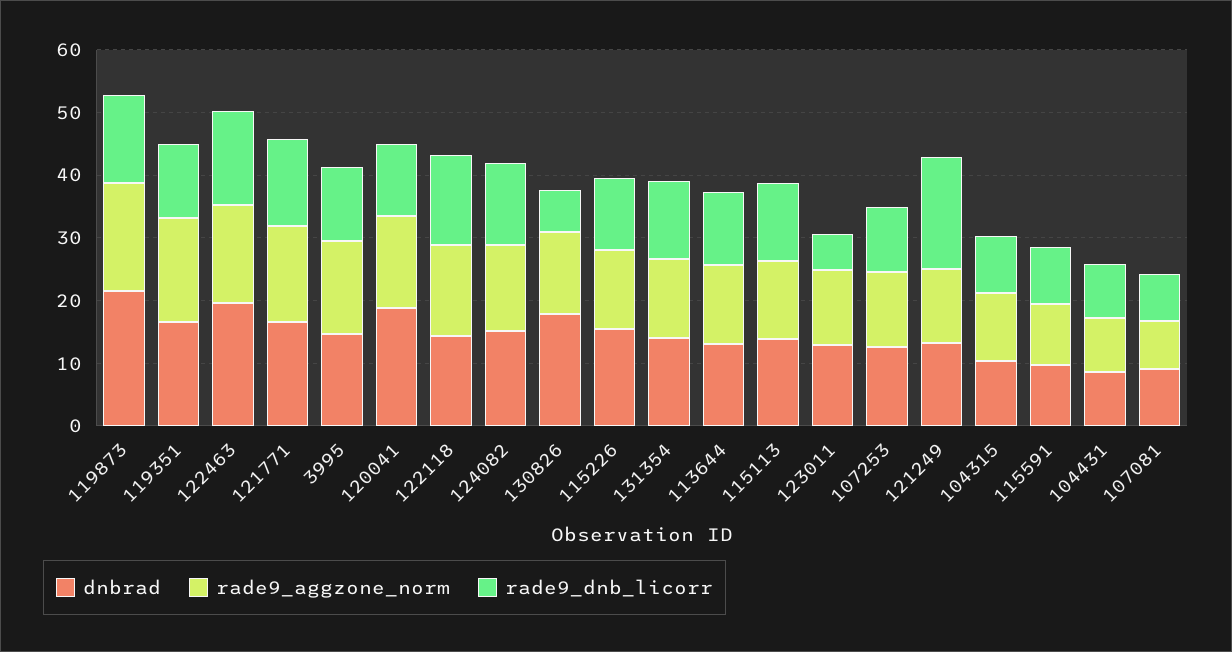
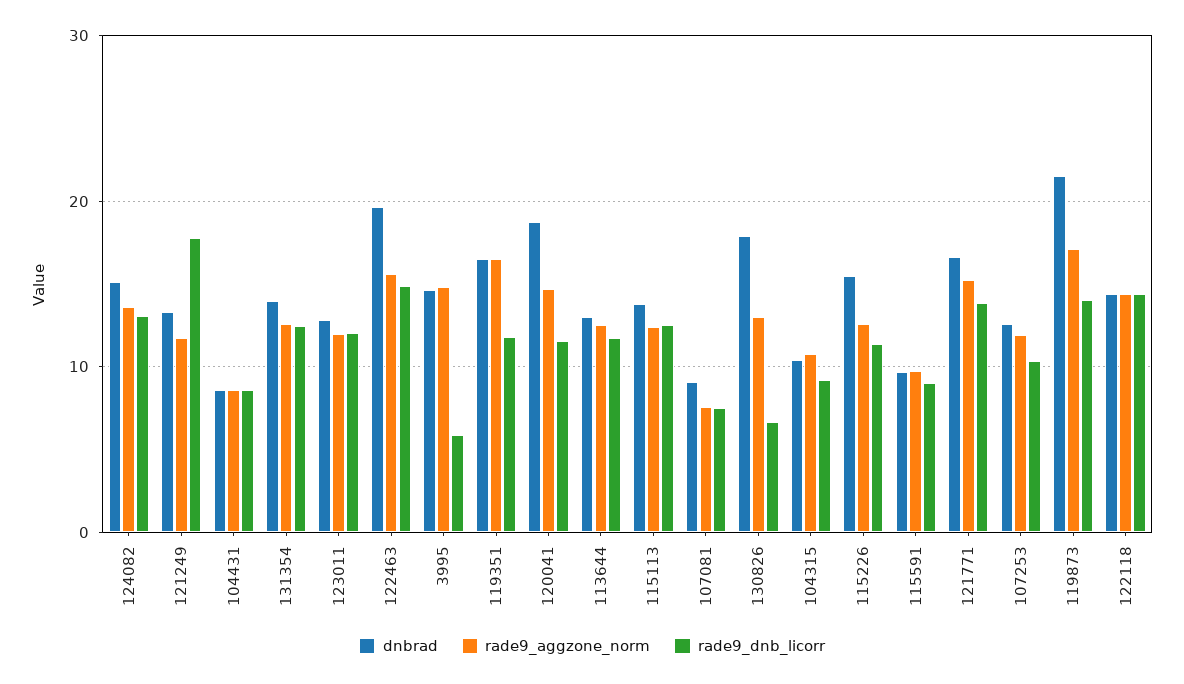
rade9_dnb_licorr, 3995: 12 -> 6
rade9_dnb_licorr, 123011: 6 -> 12

